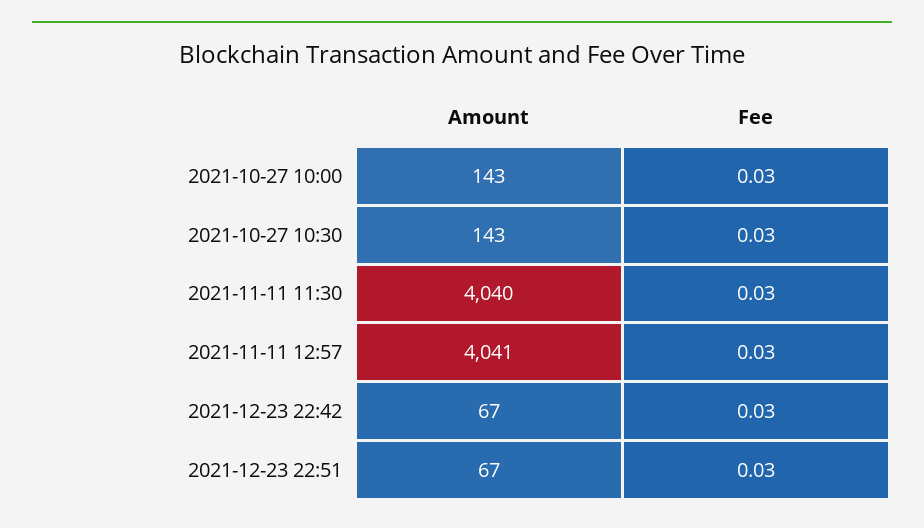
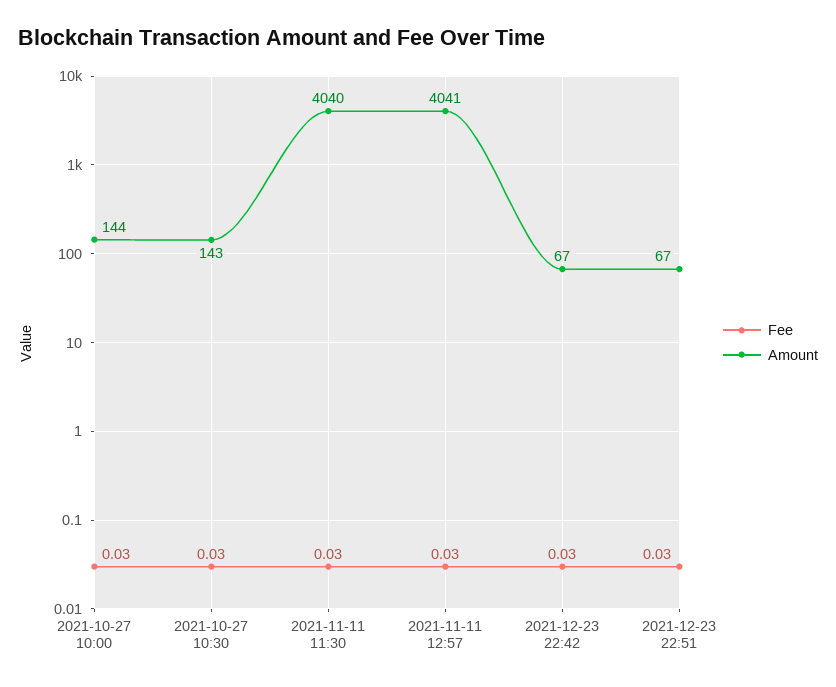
Amount, 2021-10-27 10:00: 143 -> 144

